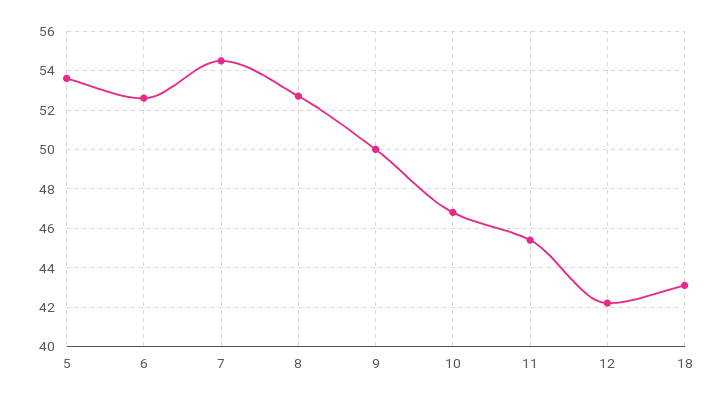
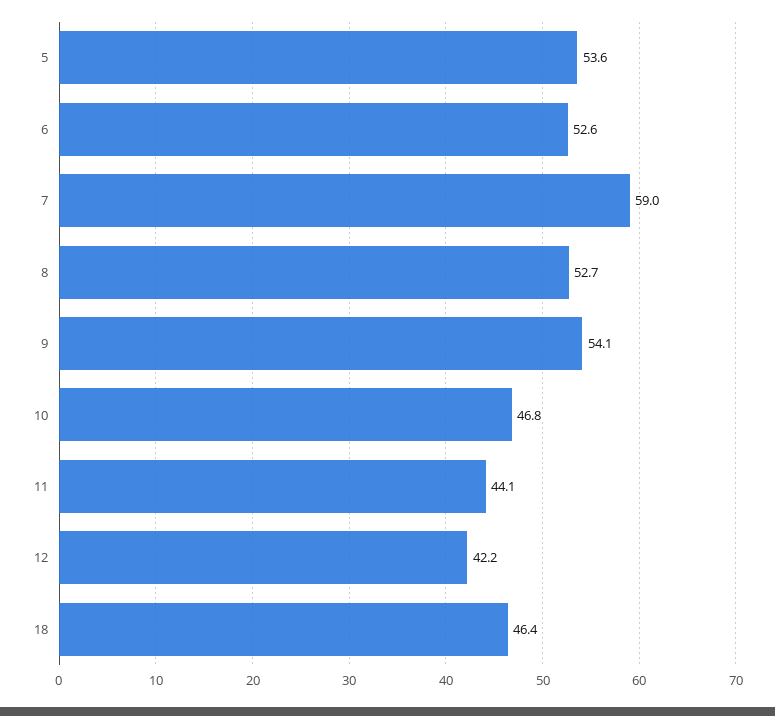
7: 54.5 -> 59
9: 50 -> 54.1
11: 45.5 -> 44.1
18: 43 -> 46.4

